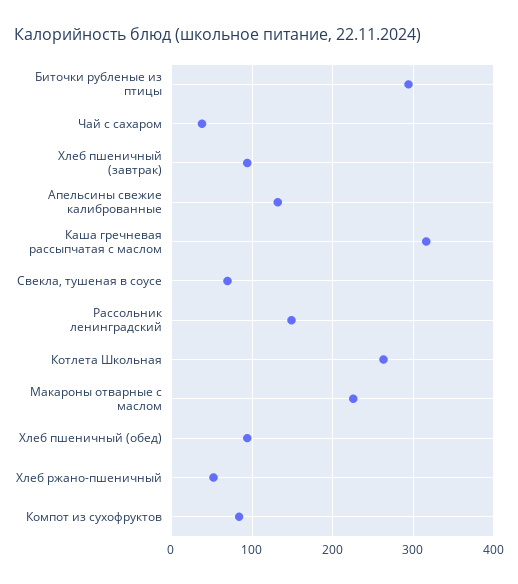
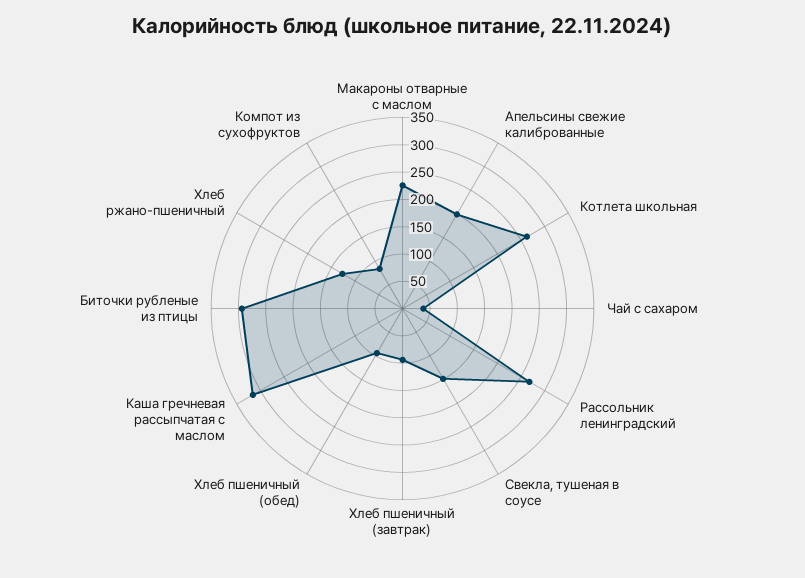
Апельсины свежие калиброванные: 130 -> 200
Свекла, тушеная в соусе: 70 -> 150
Рассольник ленинградский: 150 -> 275
Хлеб ржано-пшеничный: 50 -> 125

